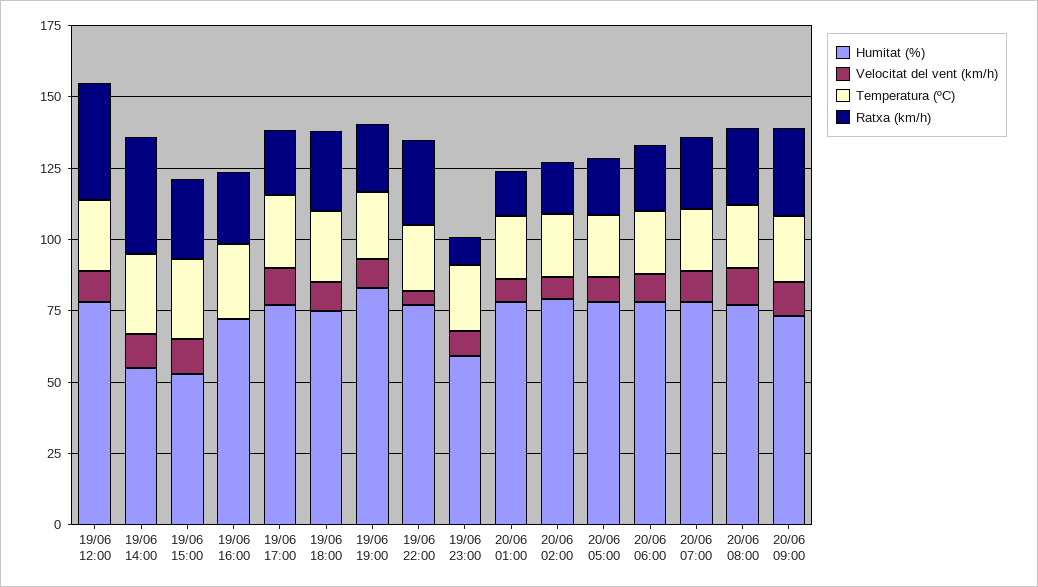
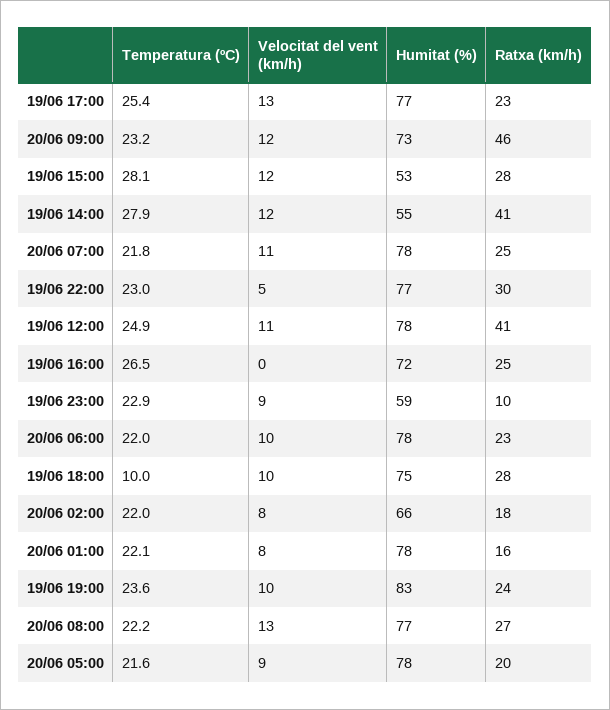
Temperatura (ºC), 19/06 18:00: 25 -> 10
Humitat (%), 20/06 02:00: 80 -> 66
Ratxa (km/h), 20/06 09:00: 30 -> 46

